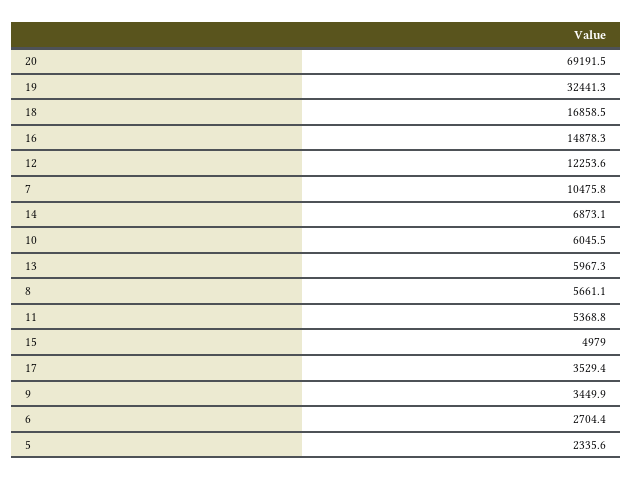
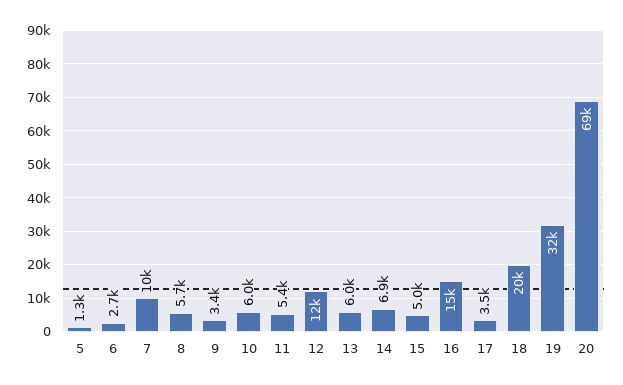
18: 16858.5 -> 20000
5: 2335.6 -> 1300

